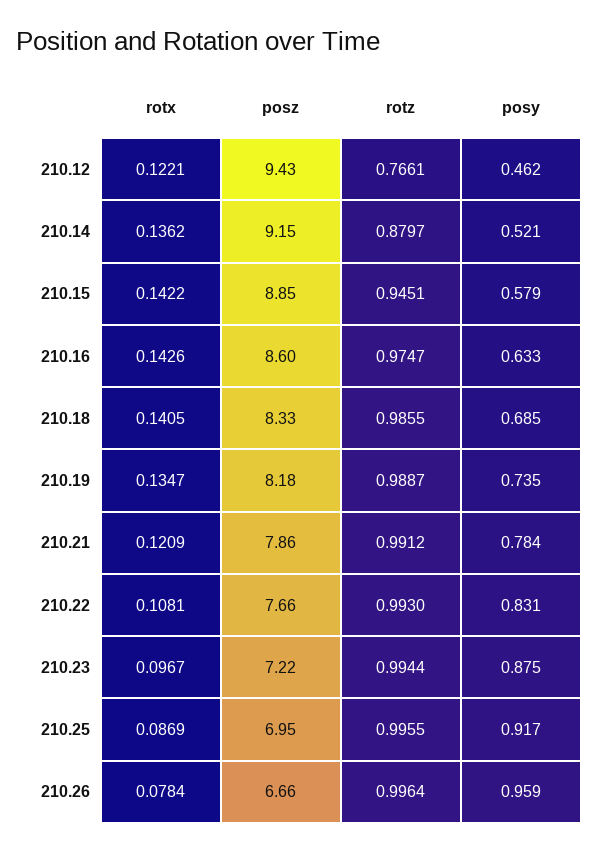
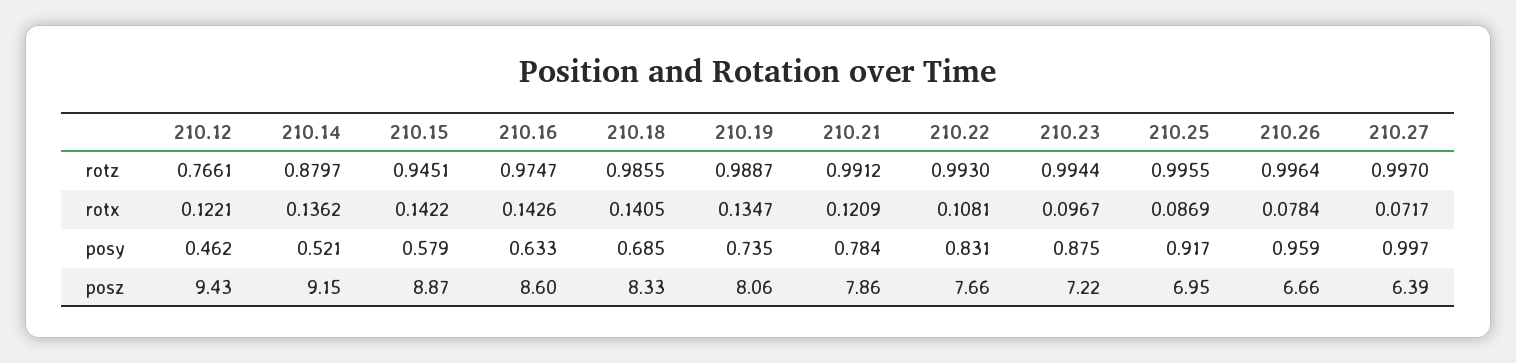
posz, 210.15: 8.85 -> 8.87
posz, 210.19: 8.18 -> 8.06
rotz, 210.27: none -> 0.997
rotx, 210.27: none -> 0.0717
posy, 210.27: none -> 0.997
posz, 210.27: none -> 6.39

